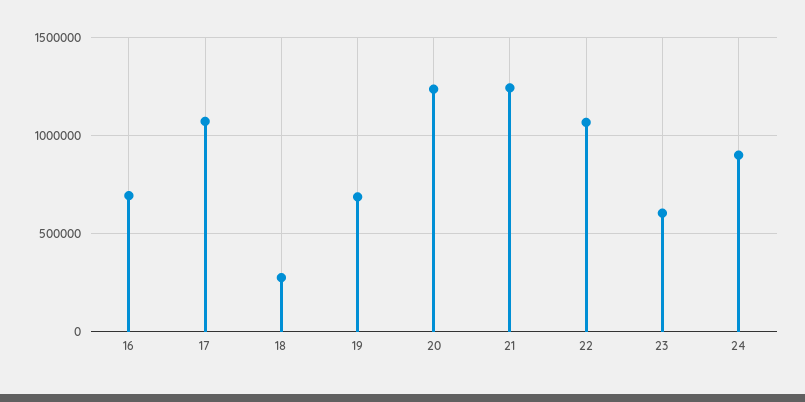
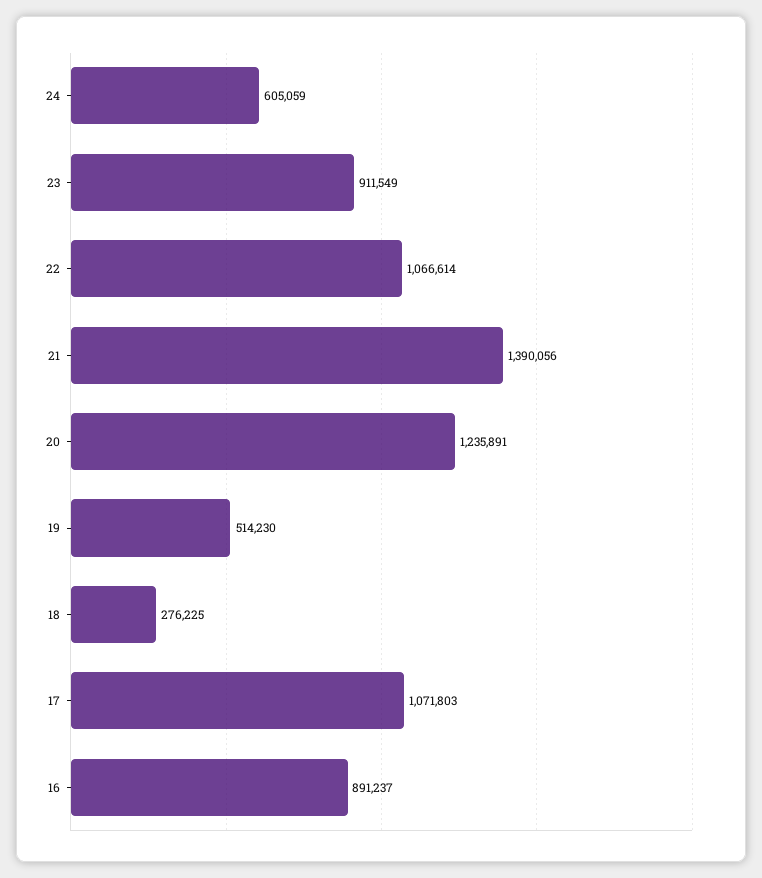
16: 700000 -> 891237
19: 700000 -> 514230
21: 1250000 -> 1390056
23: 600000 -> 911549
24: 900000 -> 605059

